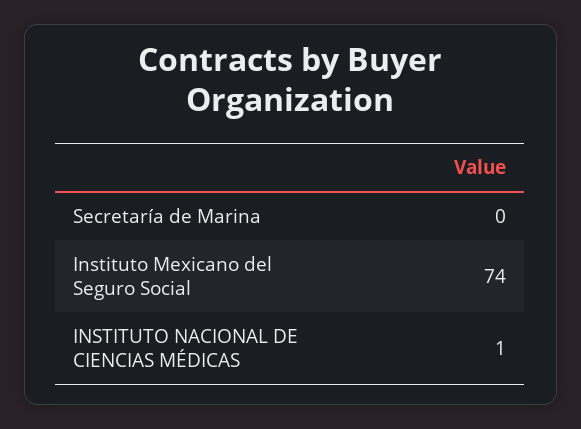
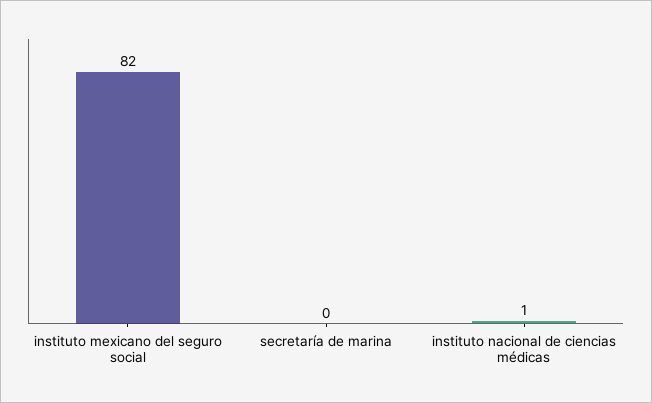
Instituto Mexicano del Seguro Social: 74 -> 82

